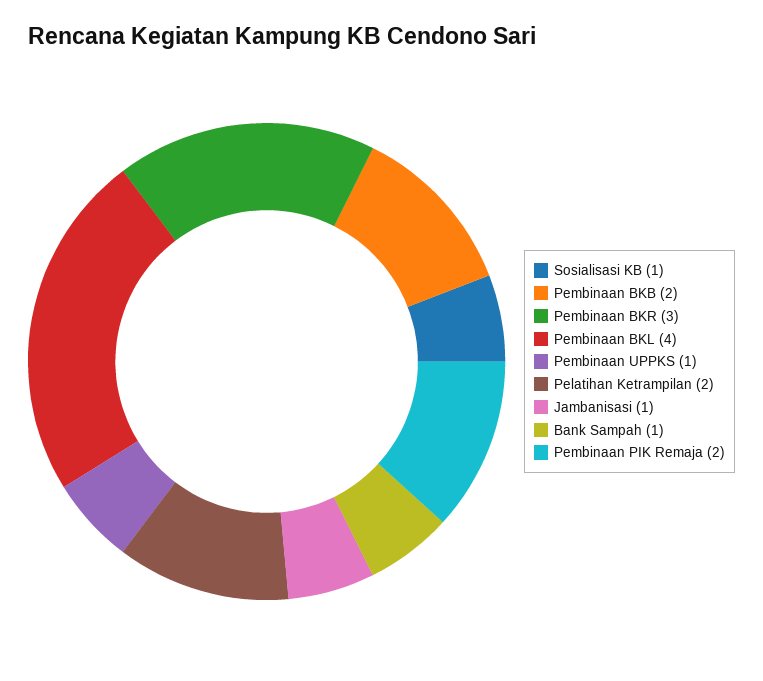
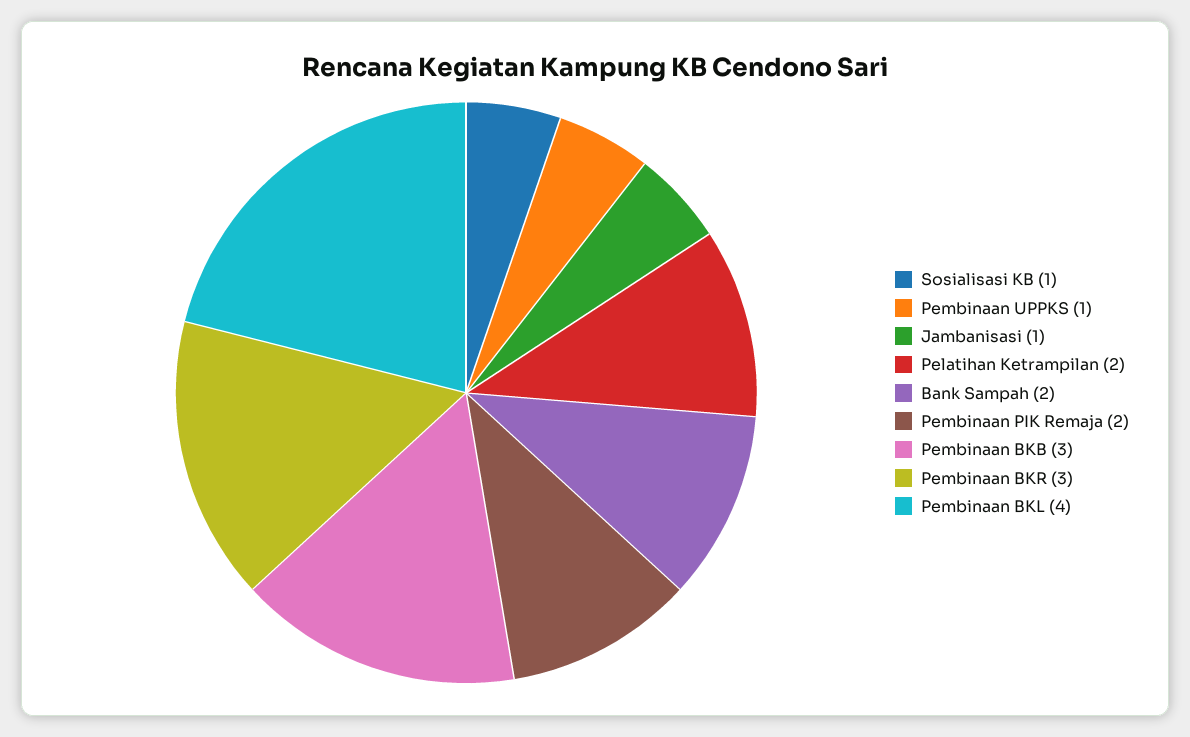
Pembinaan BKB: 2 -> 3
Bank Sampah: 1 -> 2

